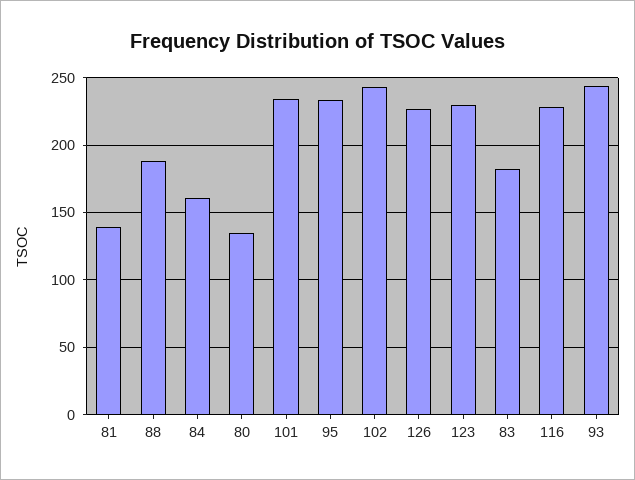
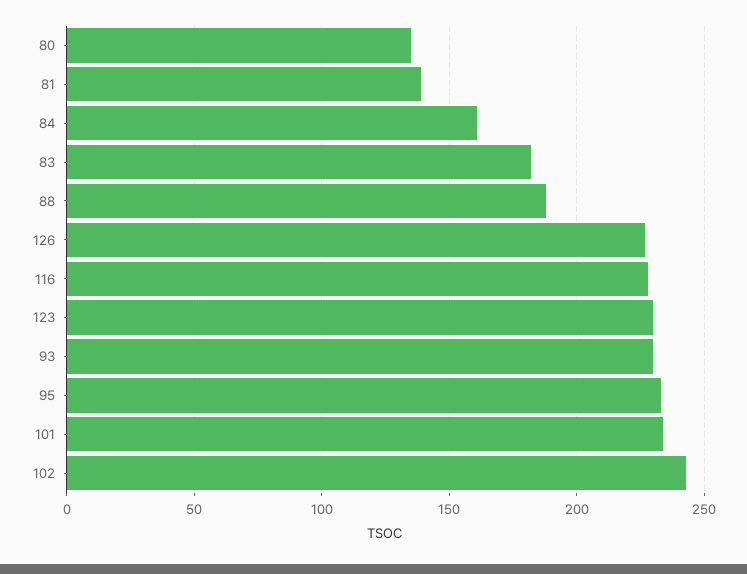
93: 245 -> 230

